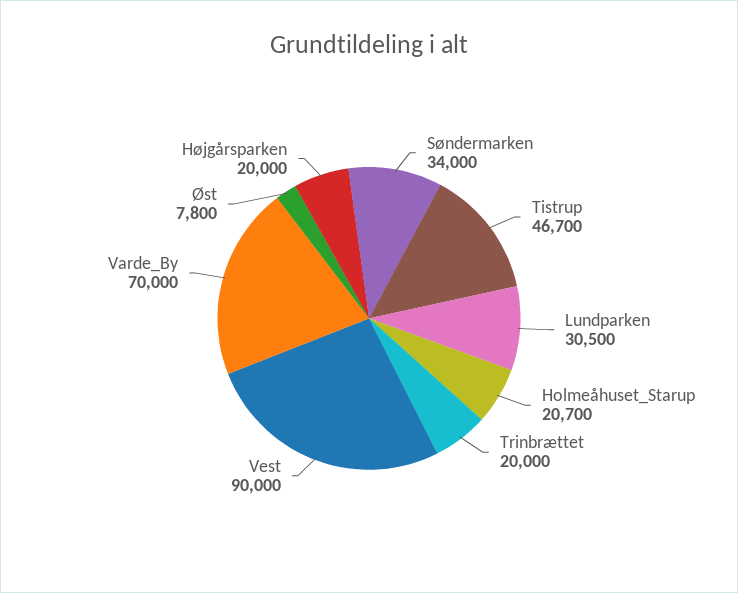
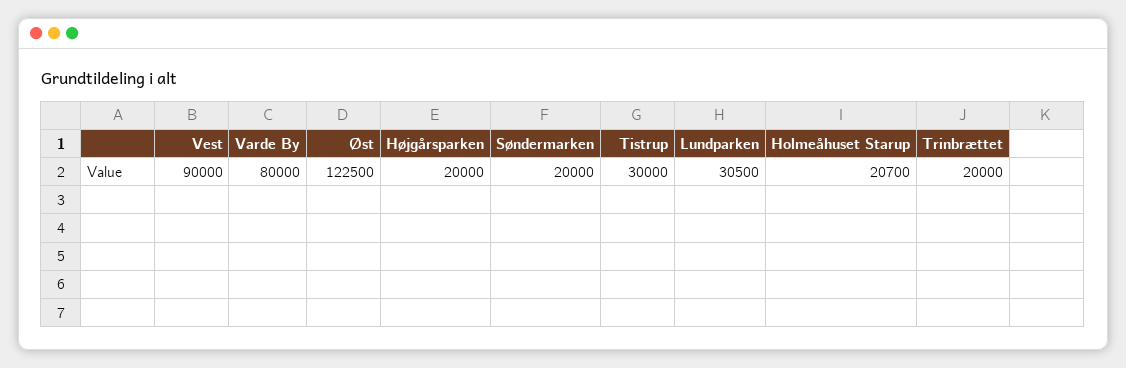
Søndermarken: 34000 -> 20000
Tistrup: 46700 -> 30000
Varde_By: 70000 -> 80000
Øst: 7800 -> 122500

